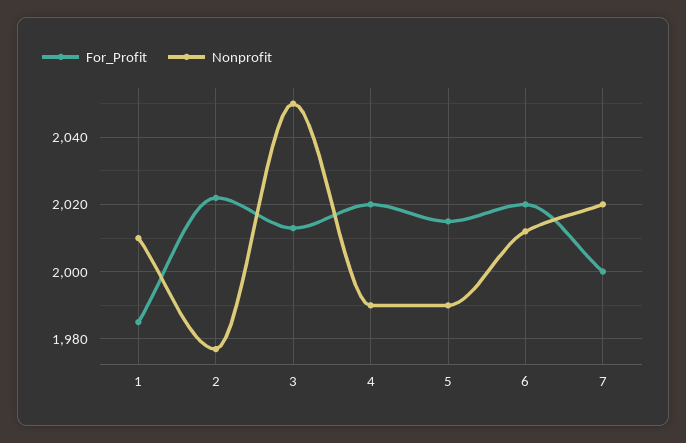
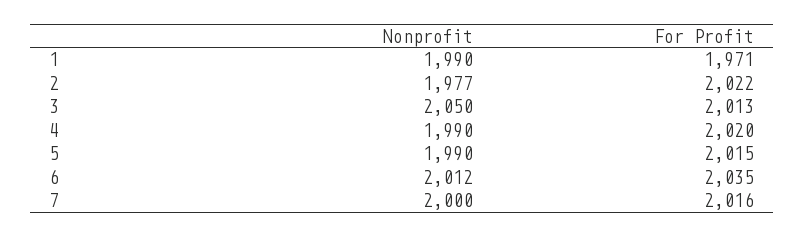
For_Profit, 1: 1985 -> 1971
Nonprofit, 1: 2010 -> 1990
For_Profit, 6: 2020 -> 2035
For_Profit, 7: 2000 -> 2016
Nonprofit, 7: 2020 -> 2000

